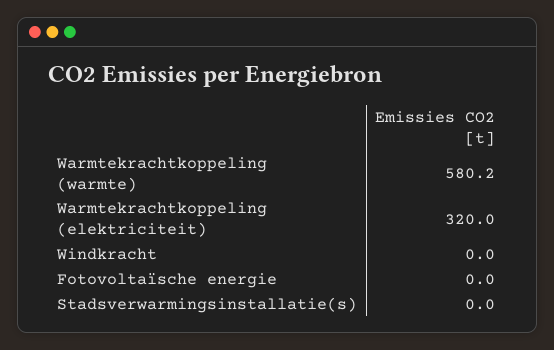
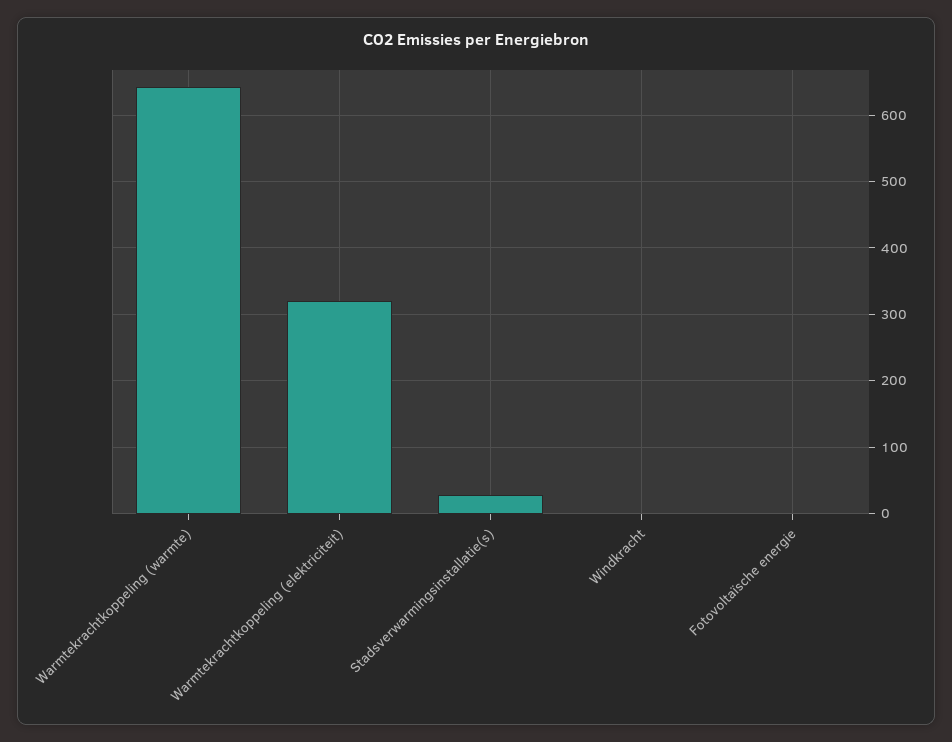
Warmtekrachtkoppeling (warmte): 580.2 -> 640
Stadsverwarmingsinstallatie(s): 0 -> 30

